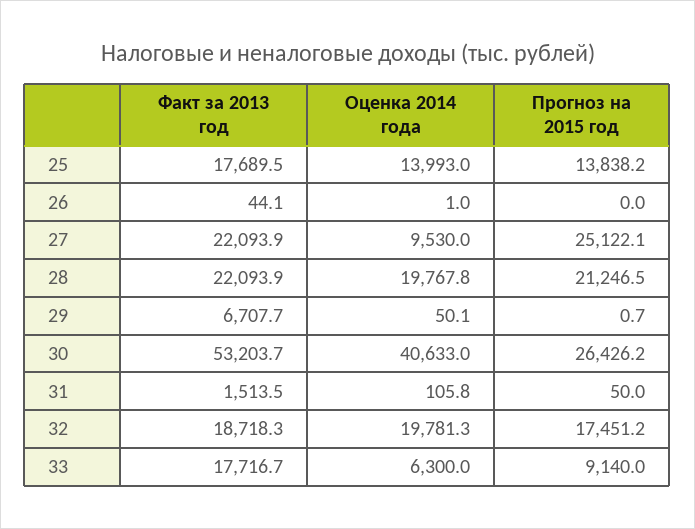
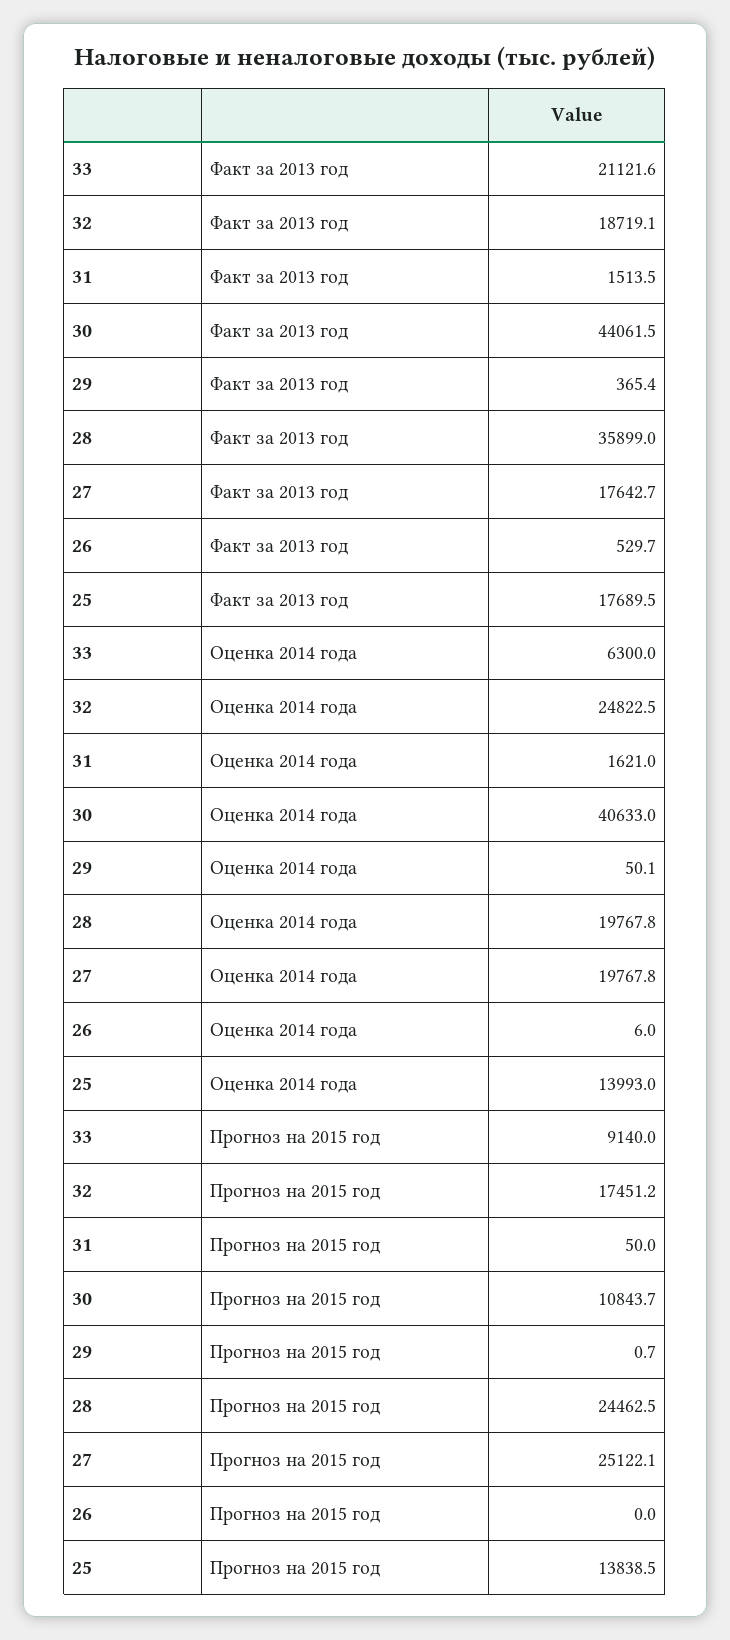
Прогноз на 2015 год, 25: 13838.2 -> 13838.5
Факт за 2013 год, 26: 44.1 -> 529.7
Оценка 2014 года, 26: 1 -> 6
Факт за 2013 год, 27: 22093.9 -> 17642.7
Оценка 2014 года, 27: 9530 -> 19767.8
Факт за 2013 год, 28: 22093.9 -> 35899
Прогноз на 2015 год, 28: 21246.5 -> 24462.5
Факт за 2013 год, 29: 6707.7 -> 365.4
Факт за 2013 год, 30: 53203.7 -> 44061.5
Прогноз на 2015 год, 30: 26426.2 -> 10843.7
Оценка 2014 года, 31: 105.8 -> 1621
Факт за 2013 год, 32: 18718.3 -> 18719.1
Оценка 2014 года, 32: 19781.3 -> 24822.5
Факт за 2013 год, 33: 17716.7 -> 21121.6

